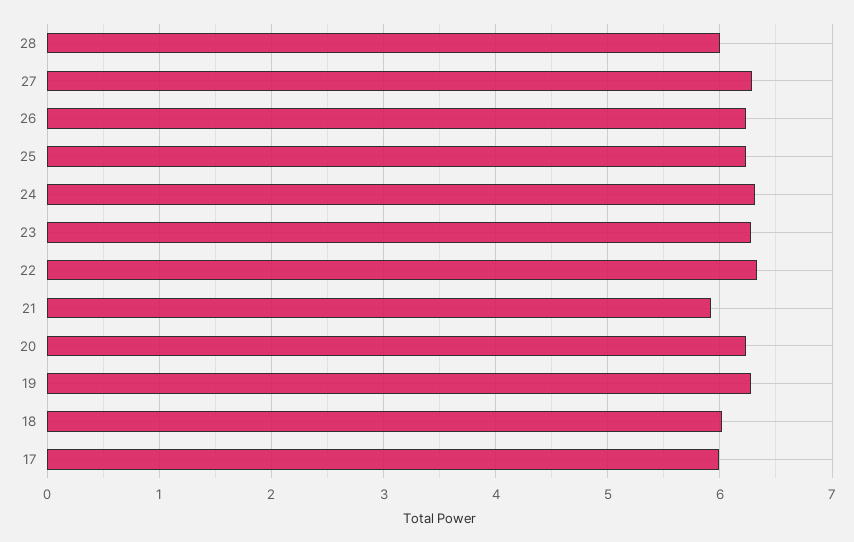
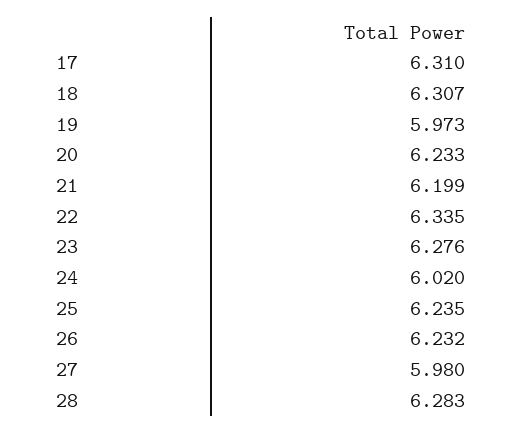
28: 6 -> 6.283
27: 6.3 -> 5.98
24: 6.3 -> 6.02
21: 5.9 -> 6.199
19: 6.3 -> 5.973
18: 6 -> 6.307
17: 6 -> 6.31

